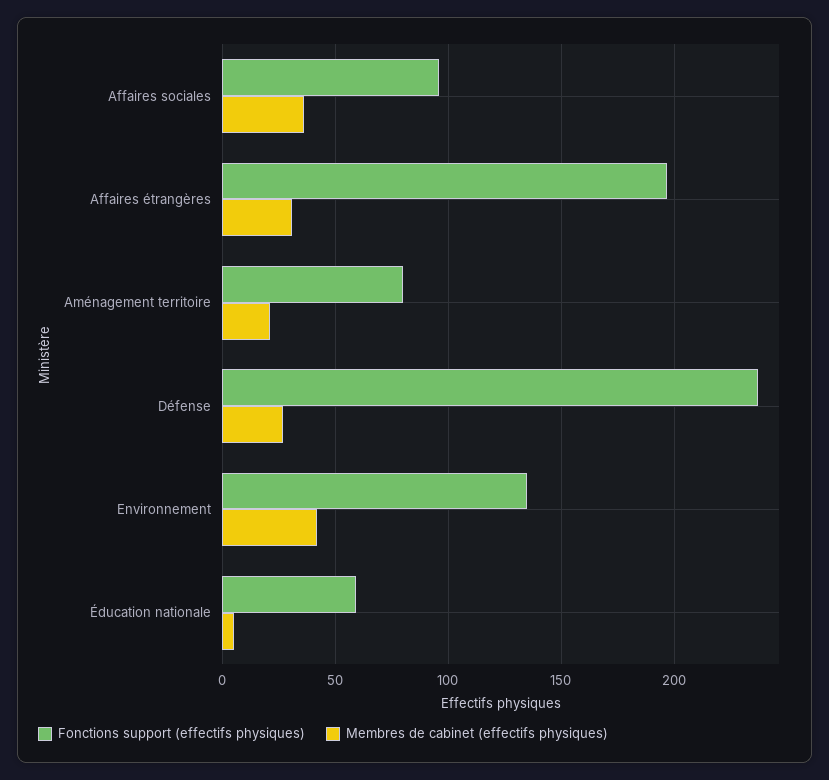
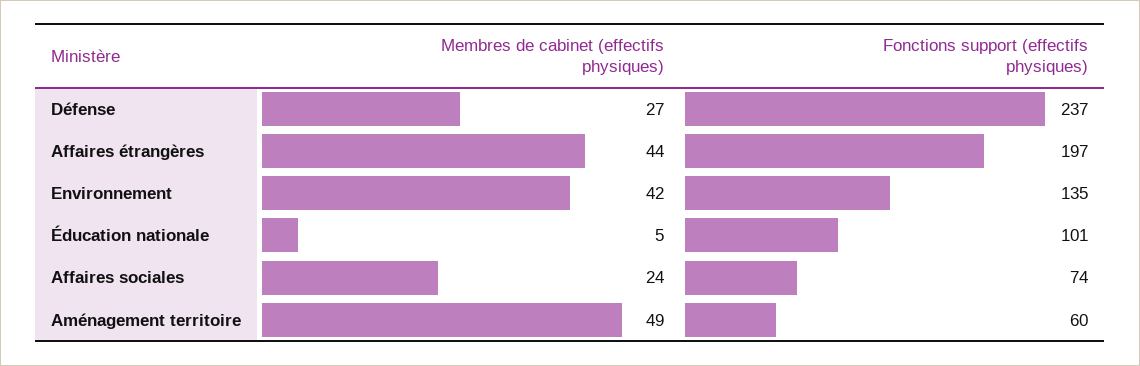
Fonctions support (effectifs physiques), Affaires sociales: 95 -> 74
Membres de cabinet (effectifs physiques), Affaires sociales: 35 -> 24
Membres de cabinet (effectifs physiques), Affaires étrangères: 30 -> 44
Fonctions support (effectifs physiques), Aménagement territoire: 80 -> 60
Membres de cabinet (effectifs physiques), Aménagement territoire: 20 -> 49
Fonctions support (effectifs physiques), Éducation nationale: 60 -> 101

